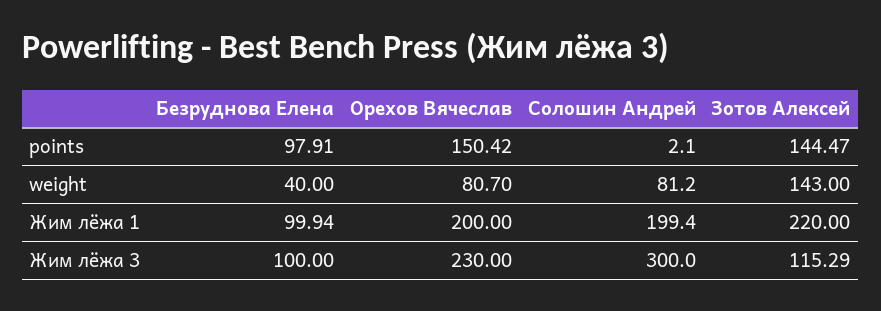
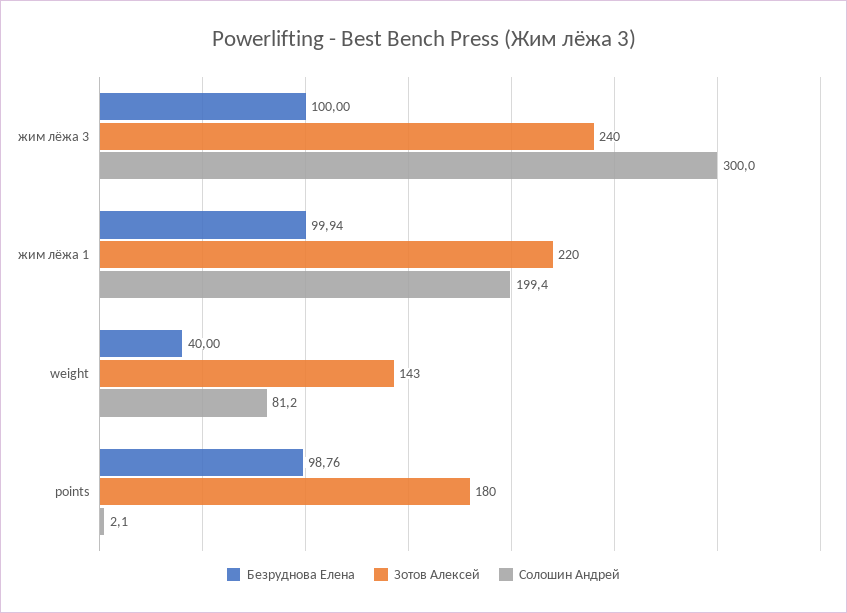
Безруднова Елена, points: 97.91 -> 98.76
Орехов Вячеслав, points: 150.42 -> none
Зотов Алексей, points: 144.47 -> 180
Орехов Вячеслав, weight: 80.7 -> none
Орехов Вячеслав, Жим лёжа 1: 200 -> none
Орехов Вячеслав, Жим лёжа 3: 230 -> none
Зотов Алексей, Жим лёжа 3: 115.29 -> 240

